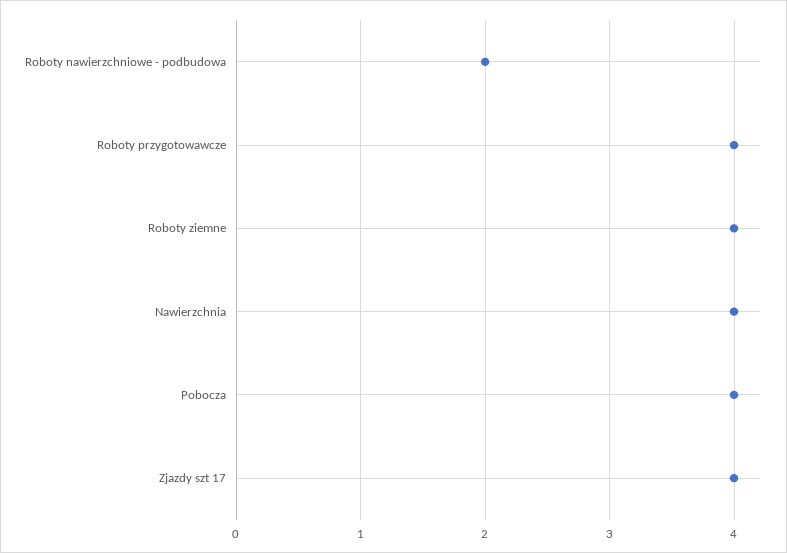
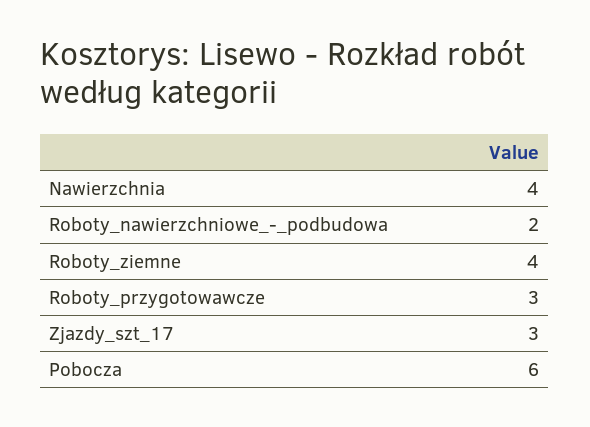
Roboty przygotowawcze: 4 -> 3
Pobocza: 4 -> 6
Zjazdy szt 17: 4 -> 3

